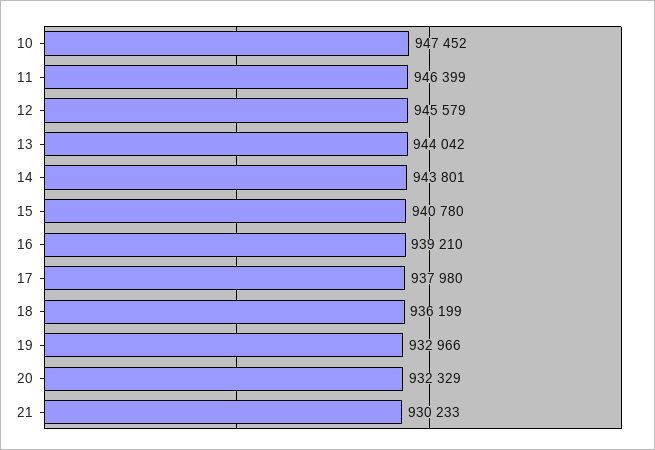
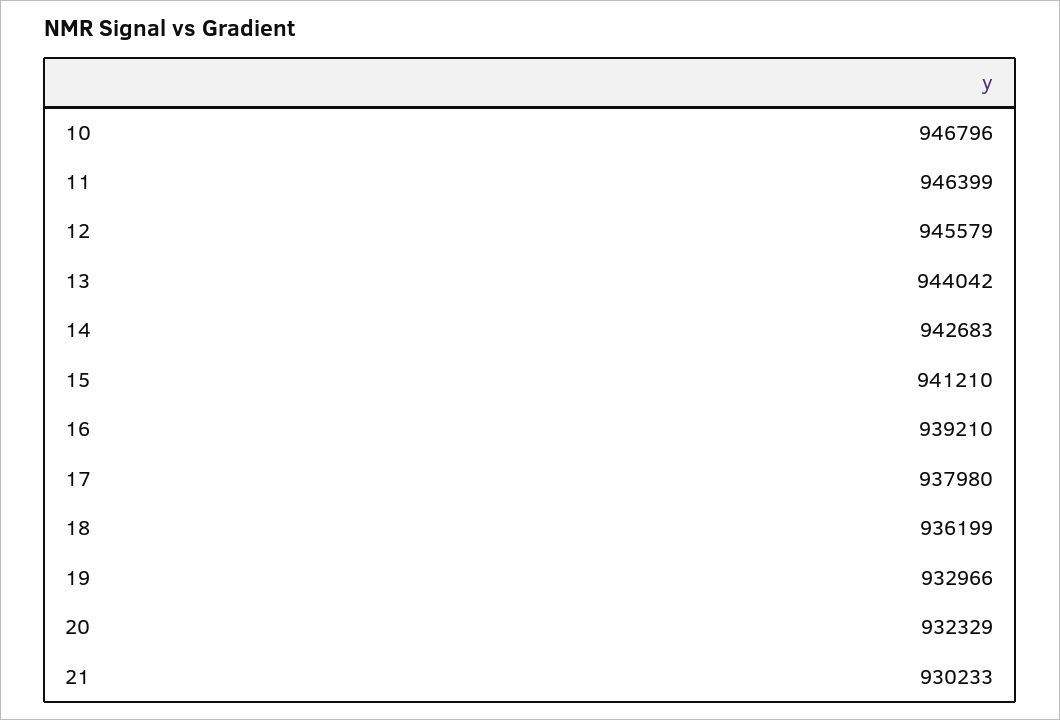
10: 947452 -> 946796
14: 943801 -> 942683
15: 940780 -> 941210

